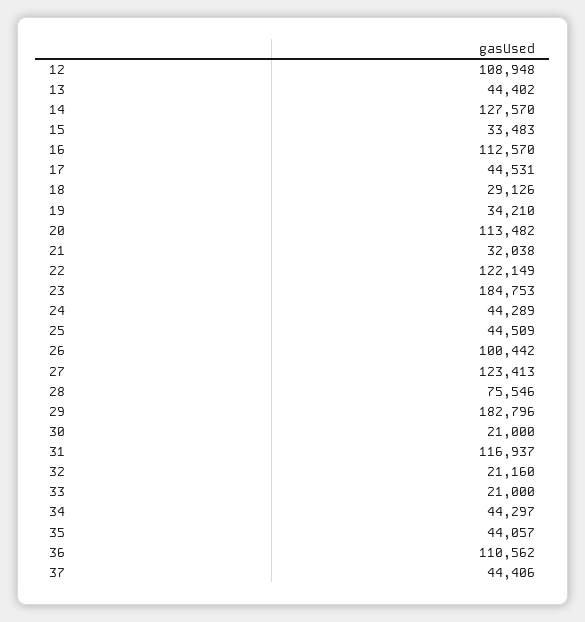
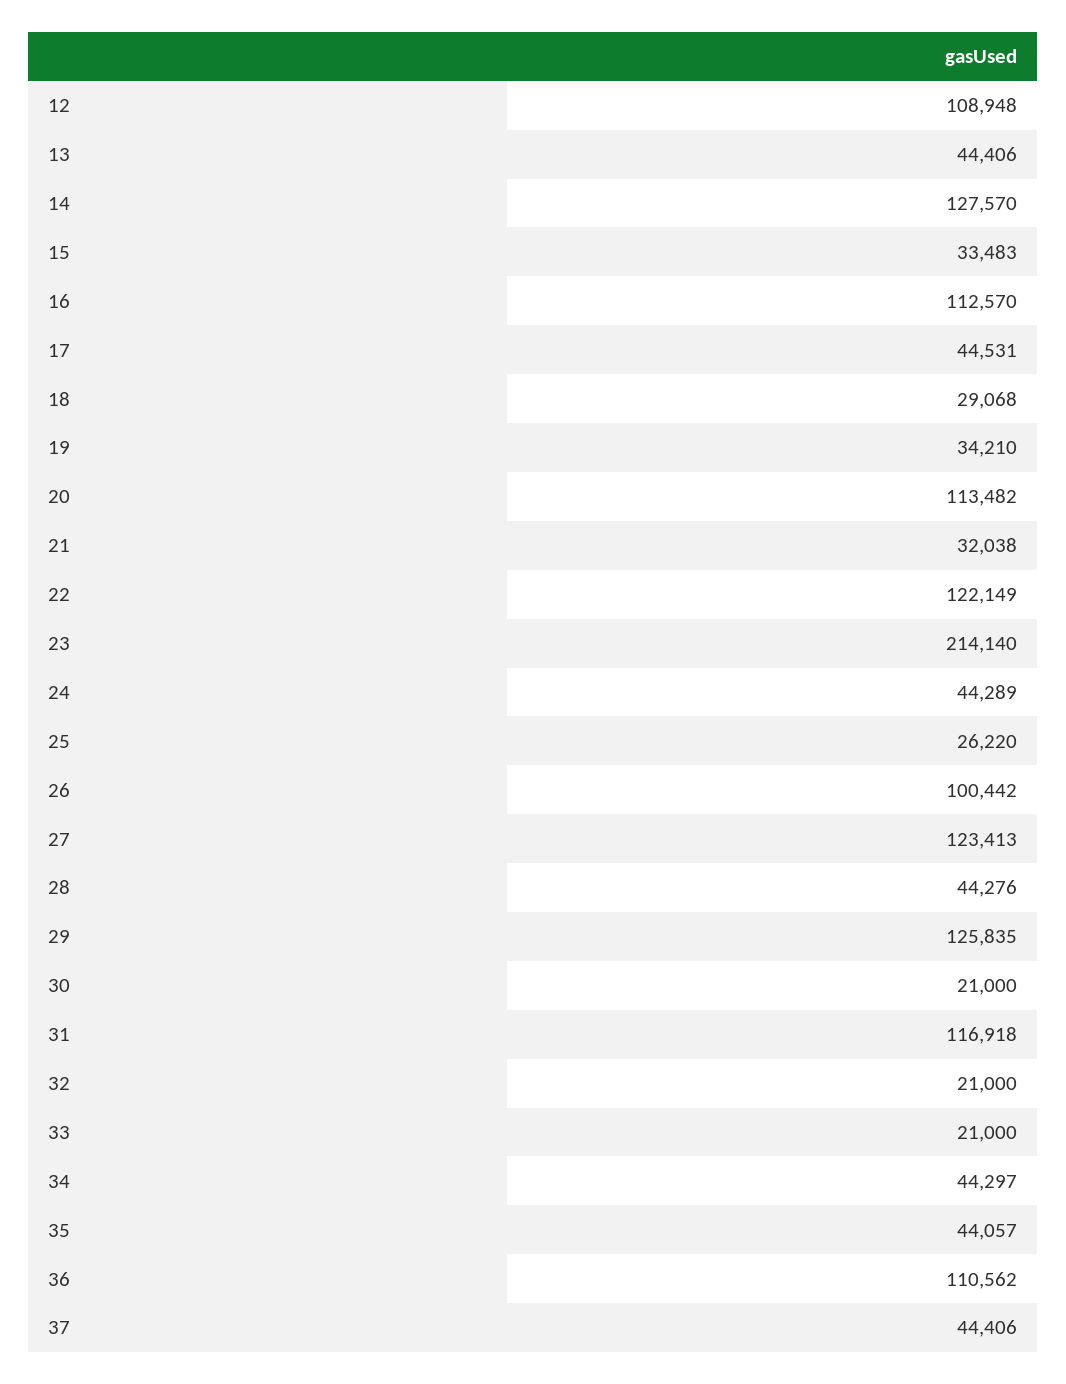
13: 44402 -> 44406
18: 29126 -> 29068
23: 184753 -> 214140
25: 44509 -> 26220
28: 75546 -> 44276
29: 182796 -> 125835
31: 116937 -> 116918
32: 21160 -> 21000

